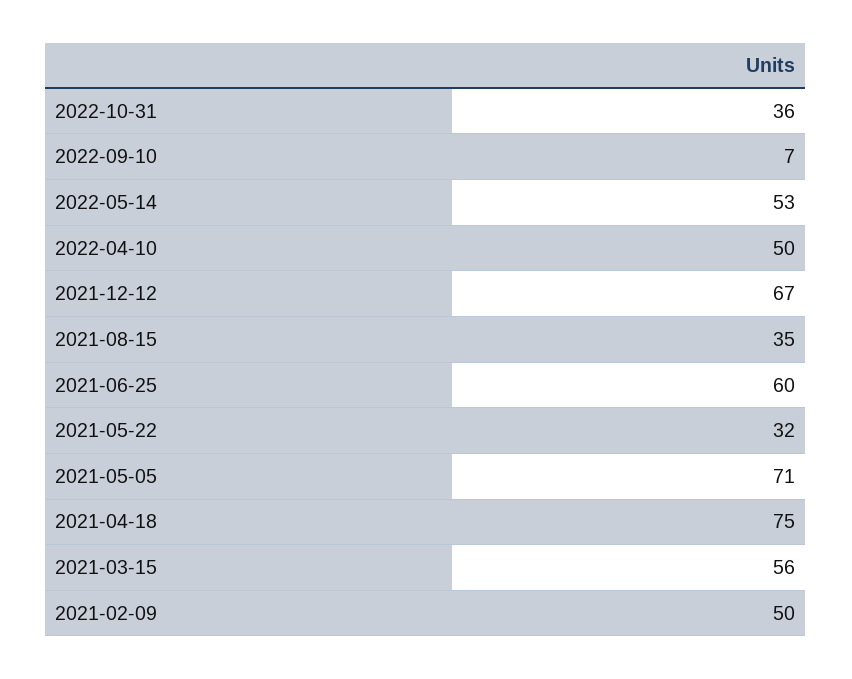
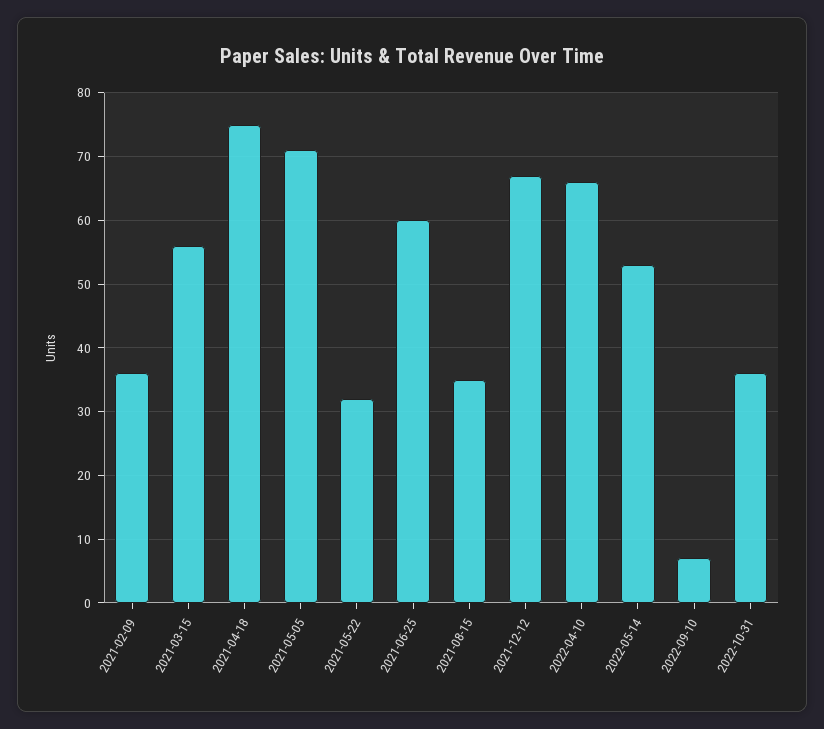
2022-04-10: 50 -> 66
2021-02-09: 50 -> 36

